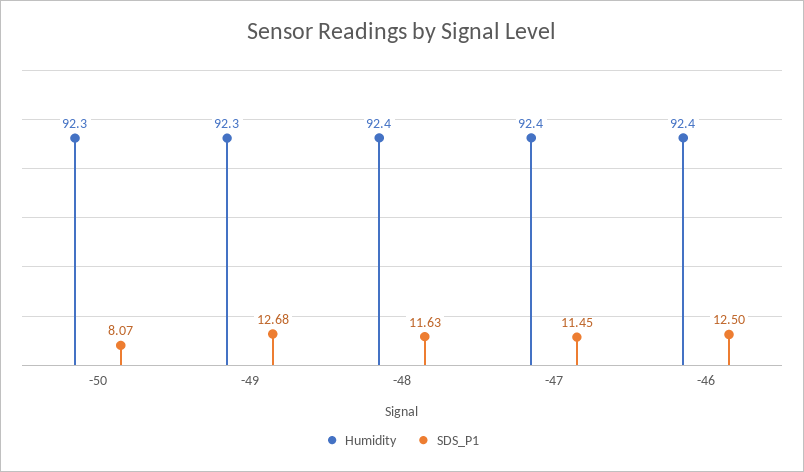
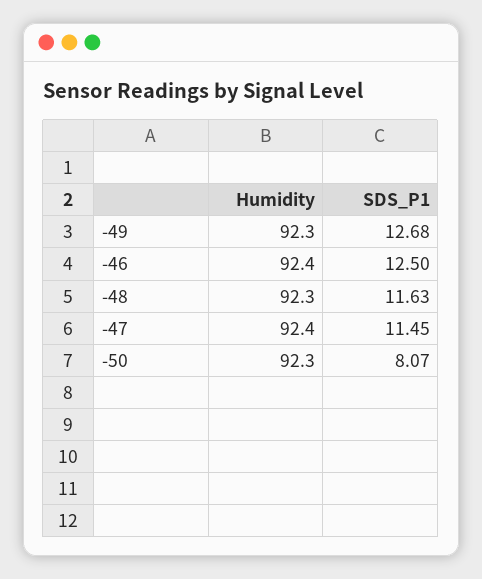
Humidity, -48: 92.4 -> 92.3

